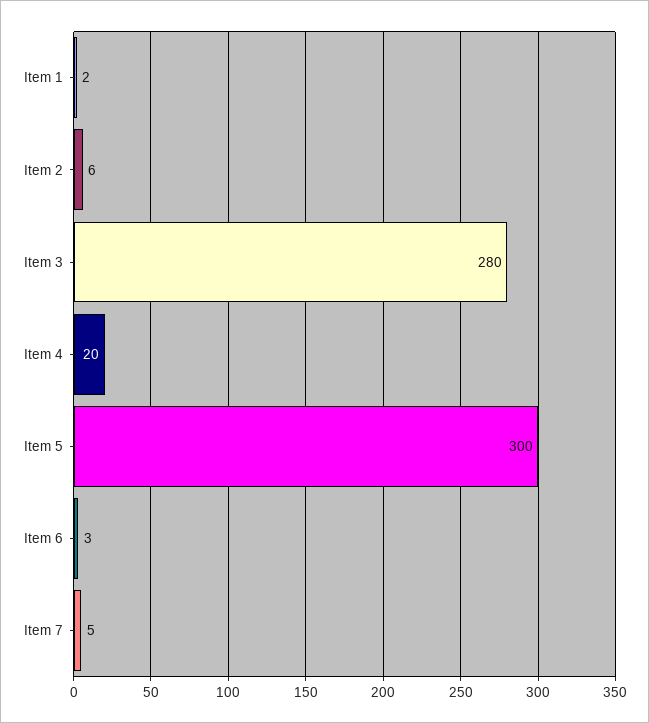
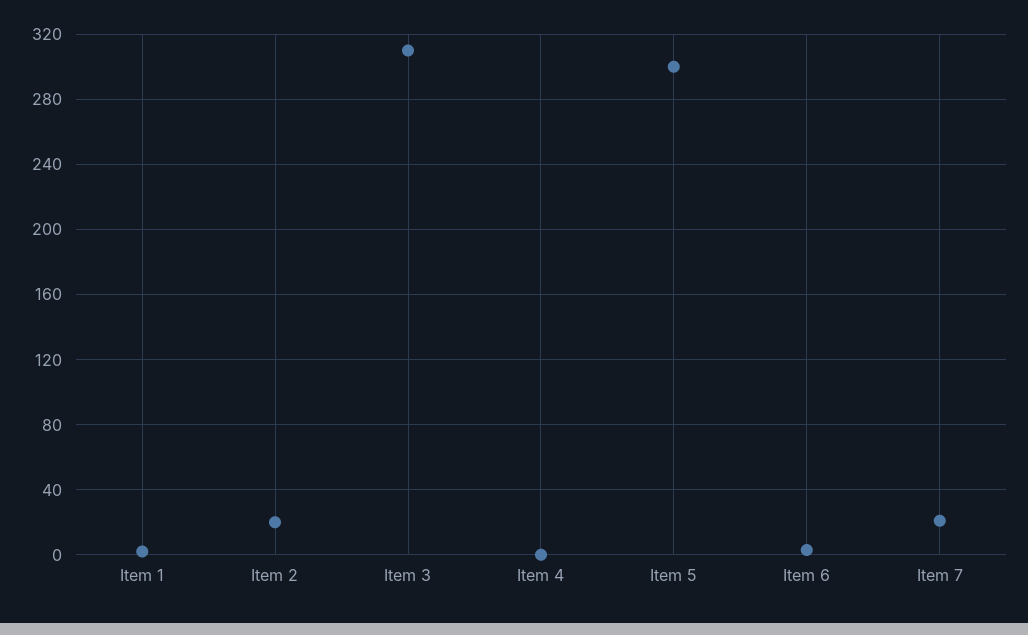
Item 2: 6 -> 20
Item 3: 280 -> 310
Item 4: 20 -> 0
Item 7: 5 -> 20

